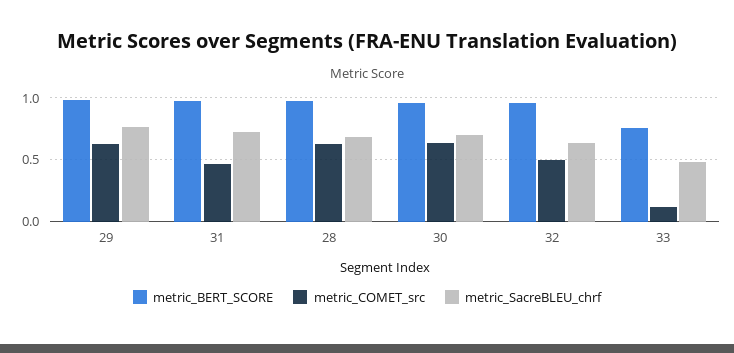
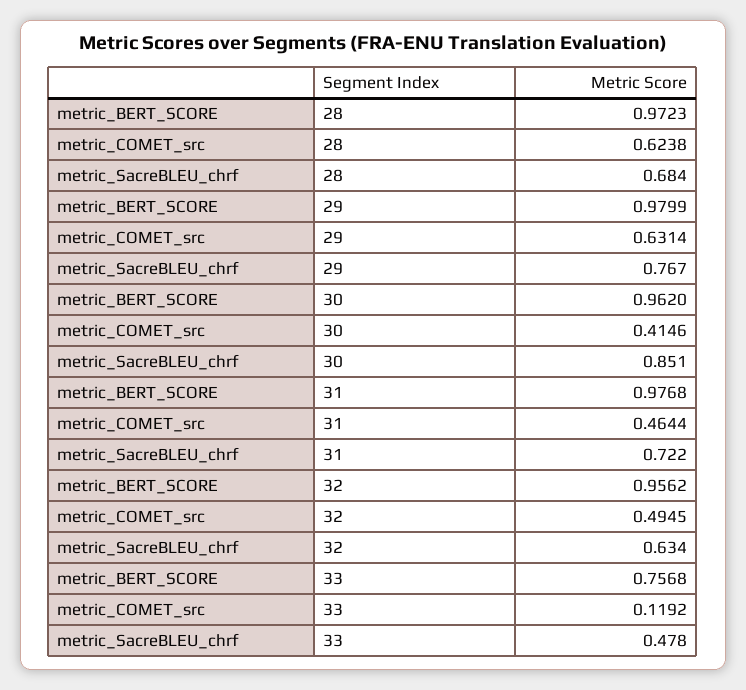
metric_COMET_src, 30: 0.65 -> 0.4146
metric_SacreBLEU_chrf, 30: 0.7 -> 0.851

